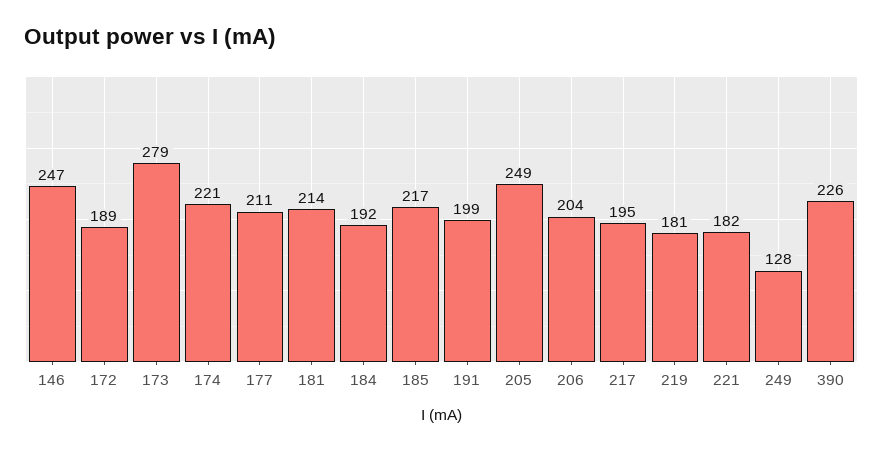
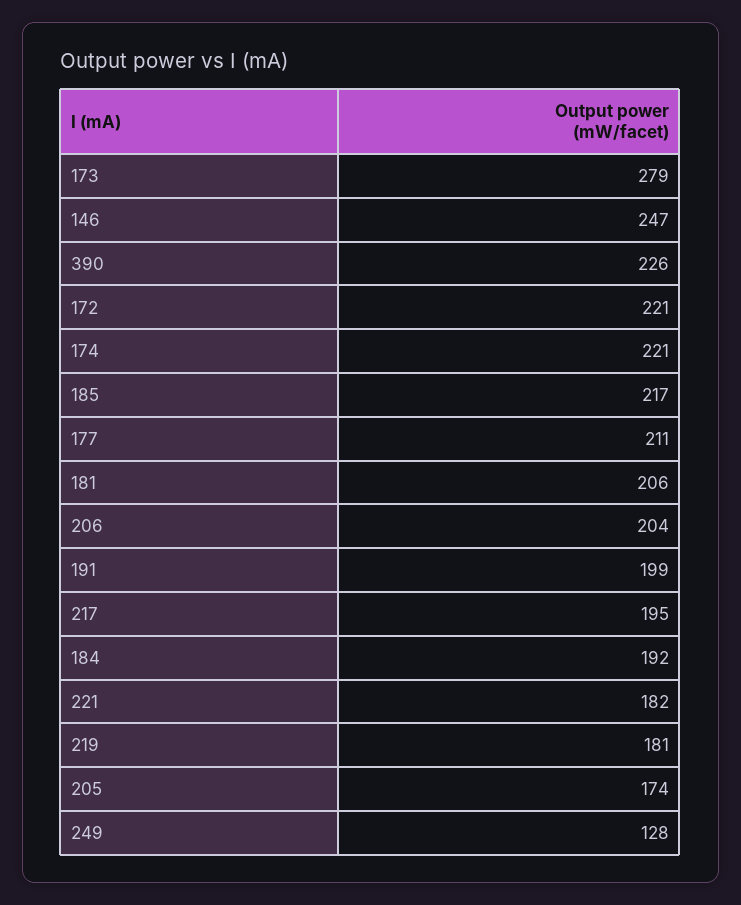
172: 189 -> 221
181: 214 -> 206
205: 249 -> 174

